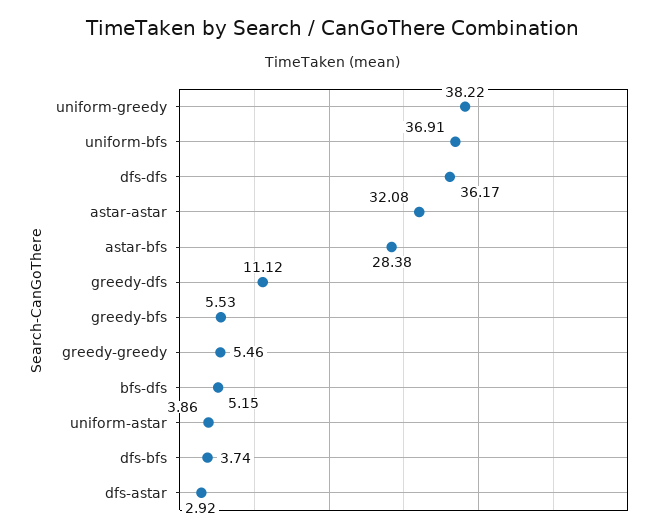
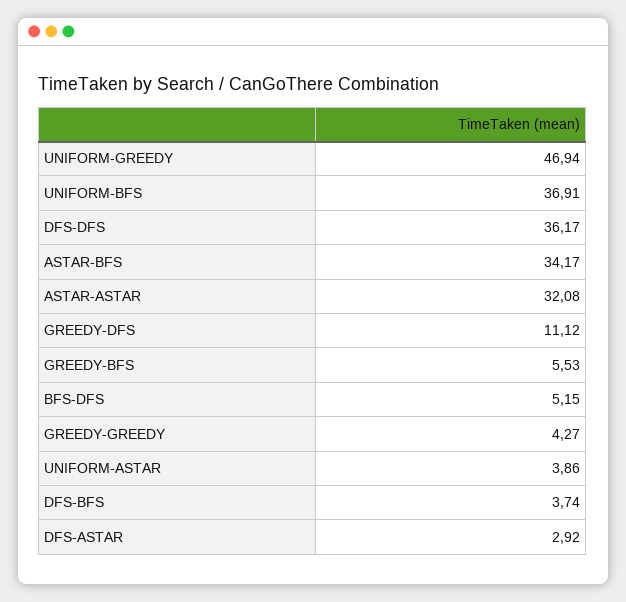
uniform-greedy: 38.22 -> 46.94
astar-bfs: 28.38 -> 34.17
greedy-greedy: 5.46 -> 4.27

